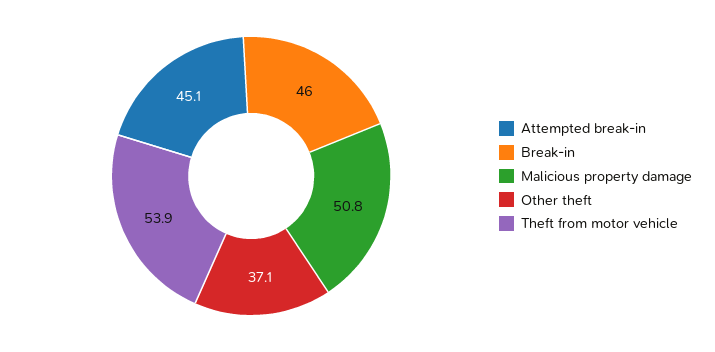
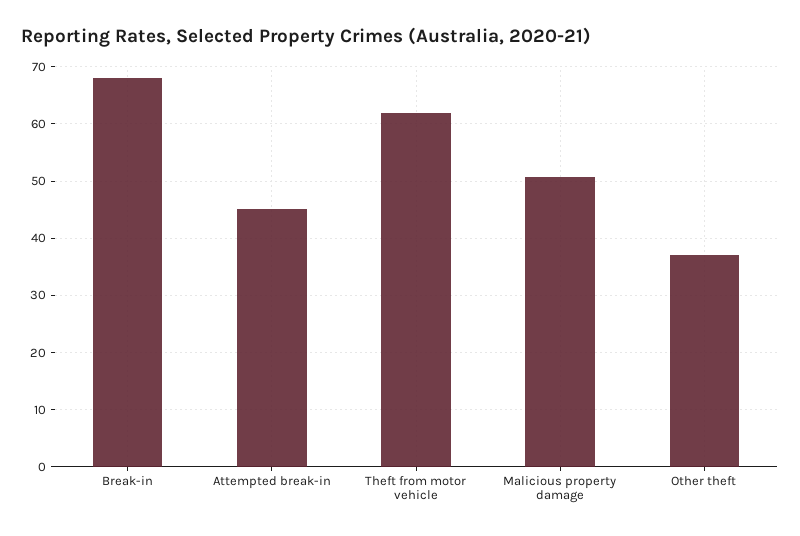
Break-in: 46 -> 68
Theft from motor vehicle: 53.9 -> 62

